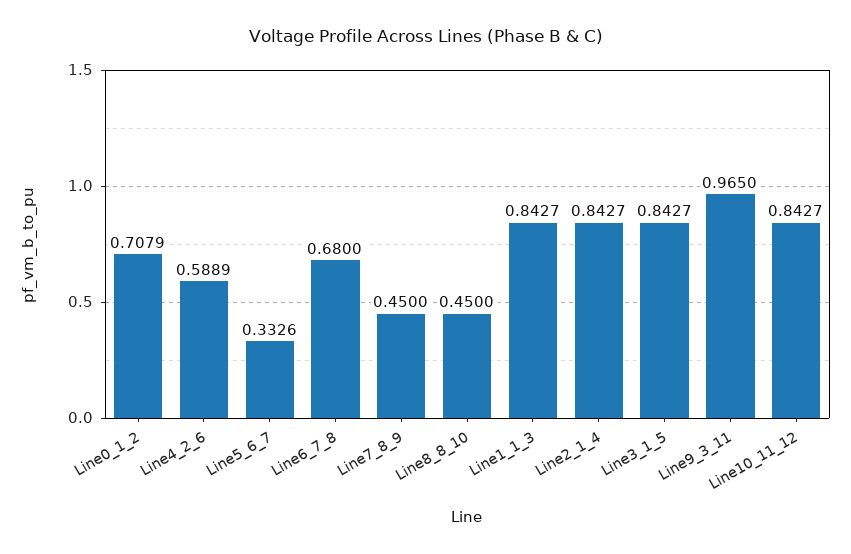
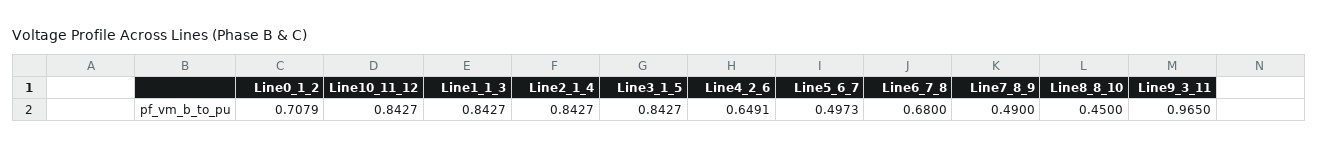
Line4_2_6: 0.5889 -> 0.6491
Line5_6_7: 0.3326 -> 0.4973
Line7_8_9: 0.45 -> 0.49

